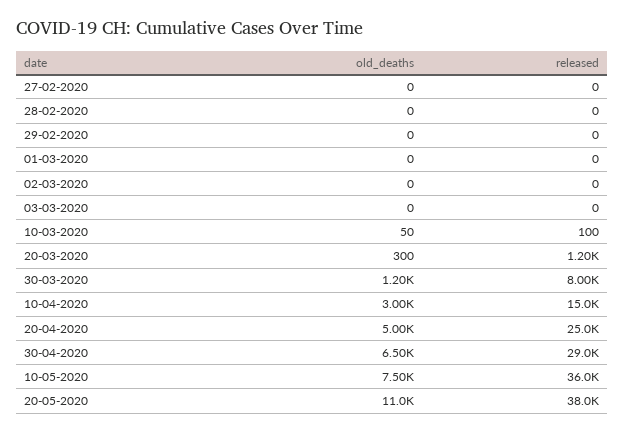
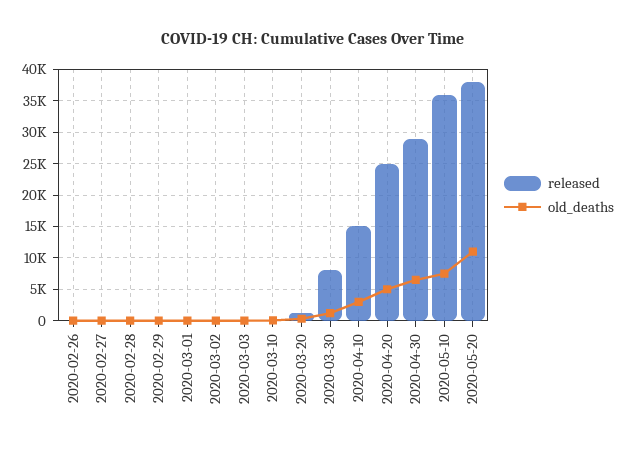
released, 2020-02-26: none -> 0
old_deaths, 2020-02-26: none -> 0

